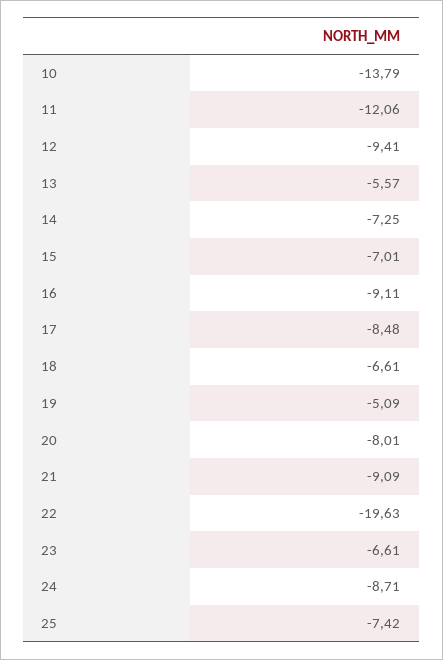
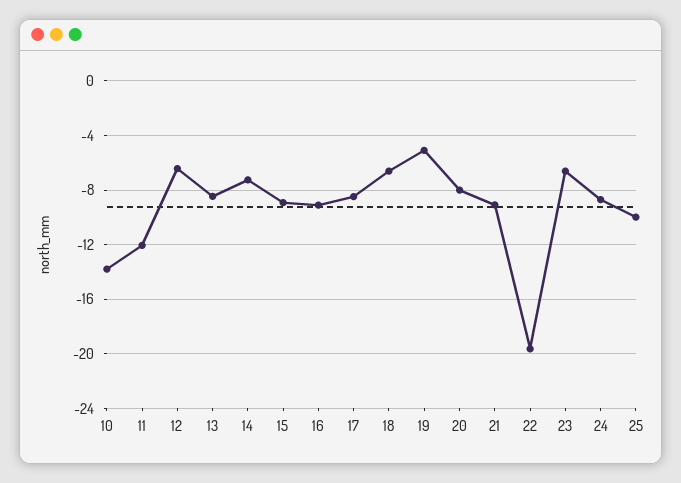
12: -9.41 -> -6.5
13: -5.57 -> -8.5
15: -7.01 -> -9
25: -7.42 -> -10

